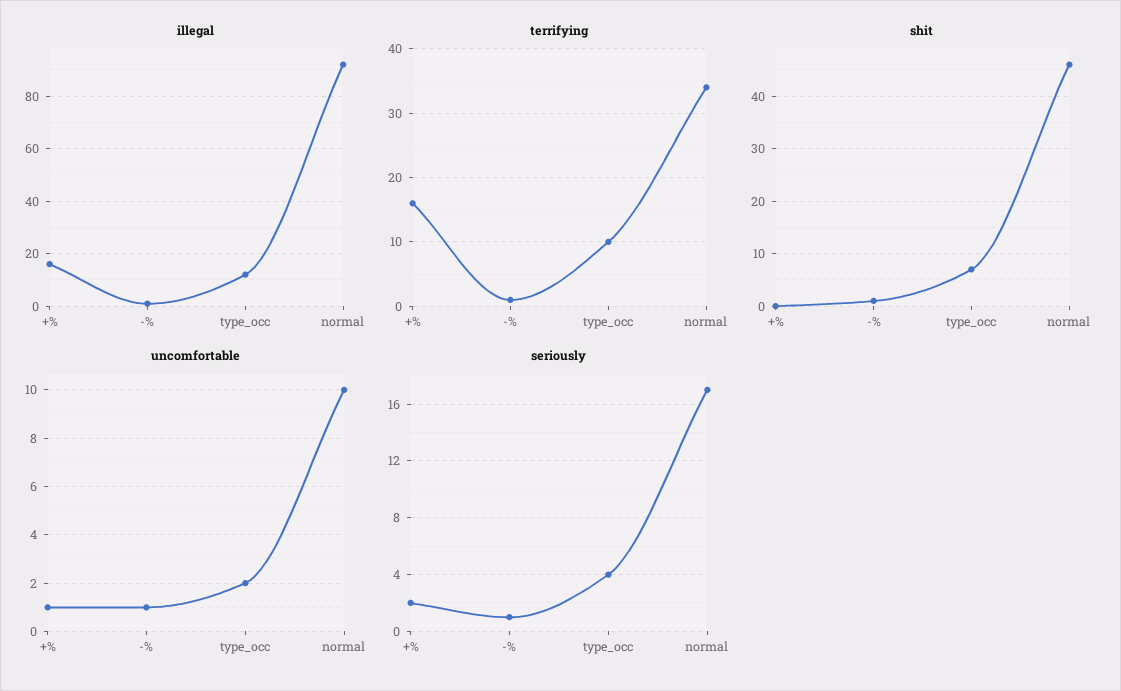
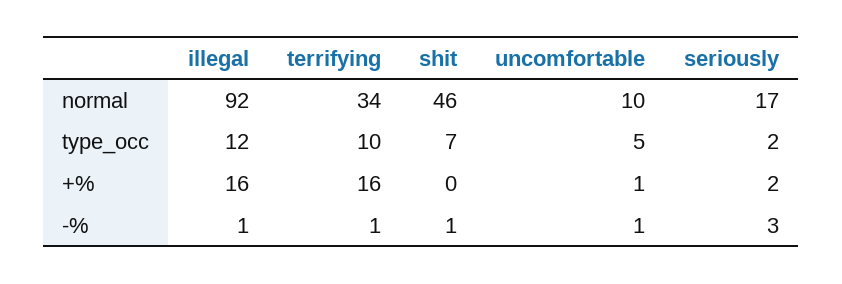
uncomfortable, type_occ: 2 -> 5
seriously, -%: 1 -> 3
seriously, type_occ: 4 -> 2

